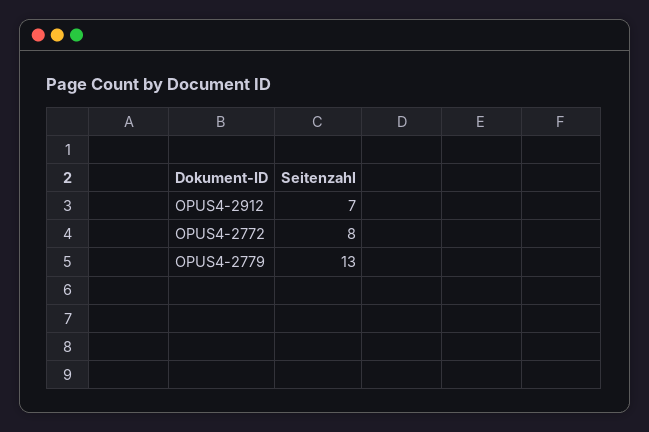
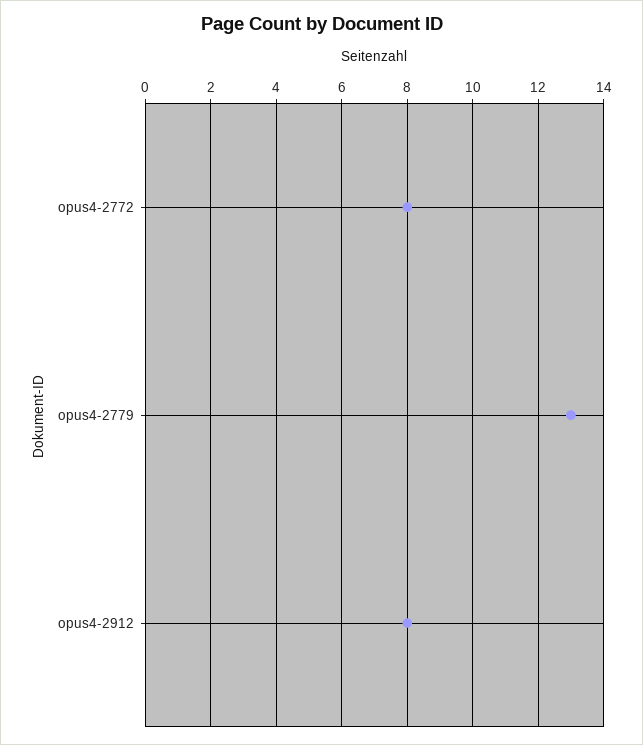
OPUS4-2912: 7 -> 8

